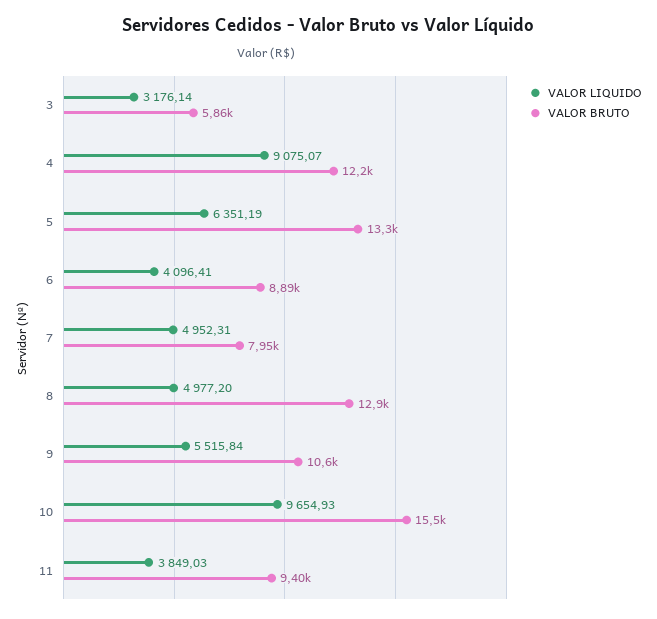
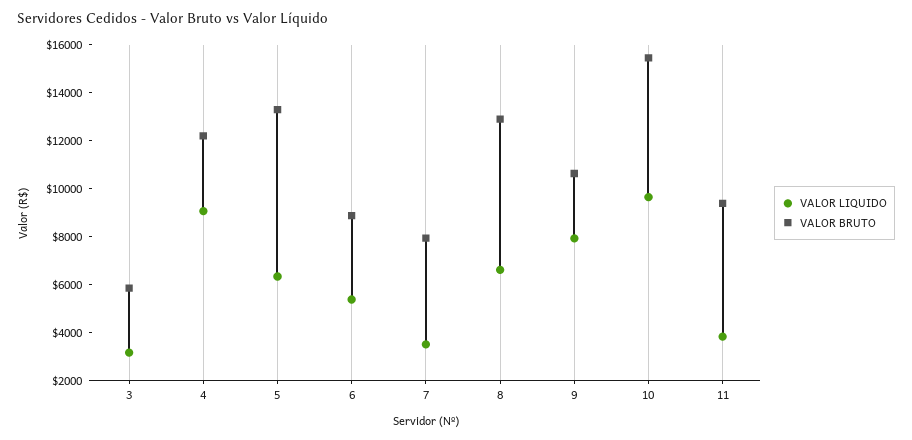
VALOR LIQUIDO, 6: 4096.41 -> 5500
VALOR LIQUIDO, 7: 4952.31 -> 3500
VALOR LIQUIDO, 8: 4977.2 -> 6500
VALOR LIQUIDO, 9: 5515.84 -> 8000

